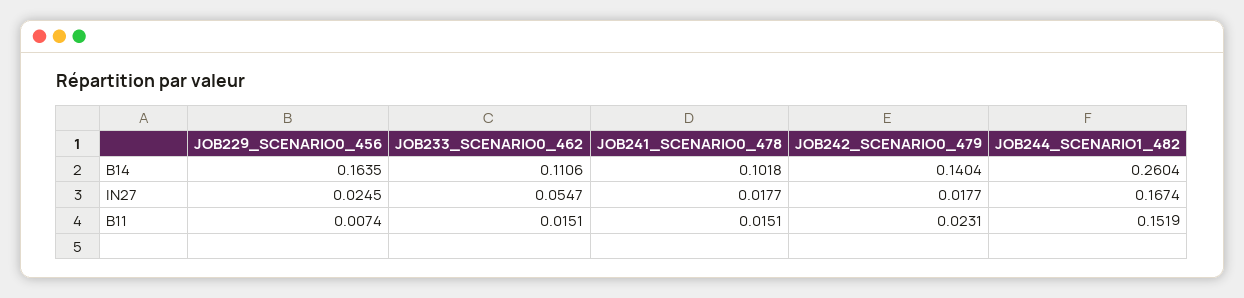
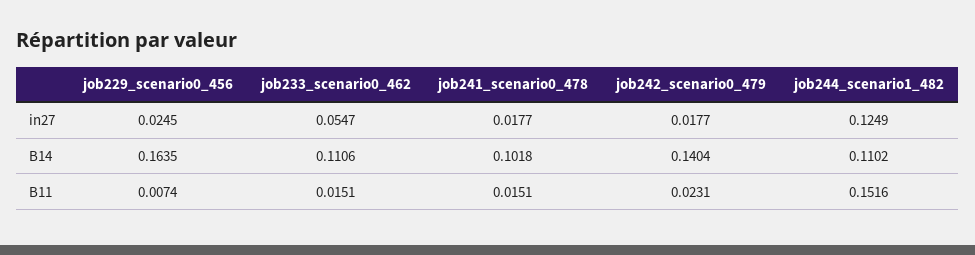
JOB244_SCENARIO1_482, B14: 0.2604 -> 0.1102
JOB244_SCENARIO1_482, IN27: 0.1674 -> 0.1249
JOB244_SCENARIO1_482, B11: 0.1519 -> 0.1516

